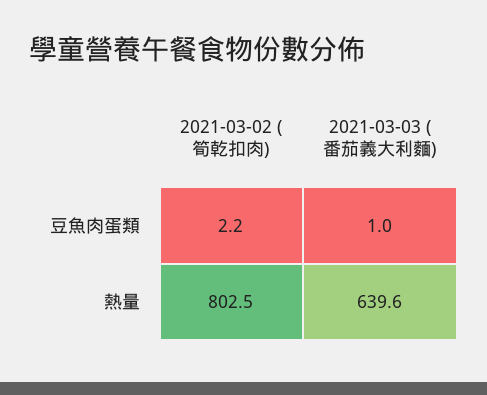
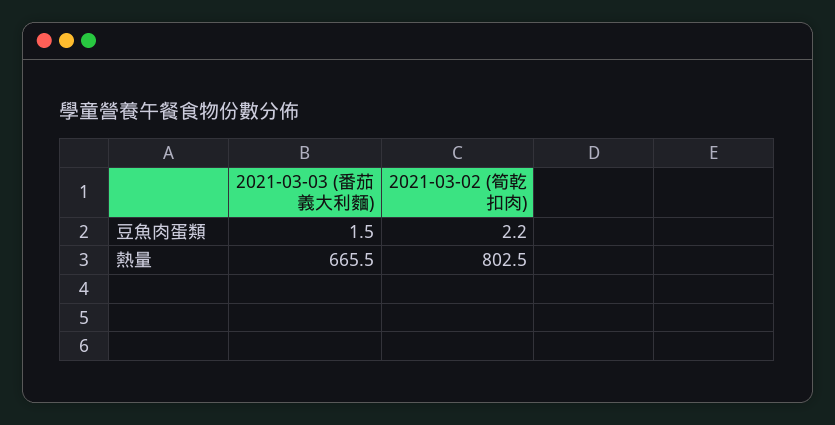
2021-03-03 (番茄義大利麵), 豆魚肉蛋類: 1 -> 1.5
2021-03-03 (番茄義大利麵), 熱量: 639.6 -> 665.5

